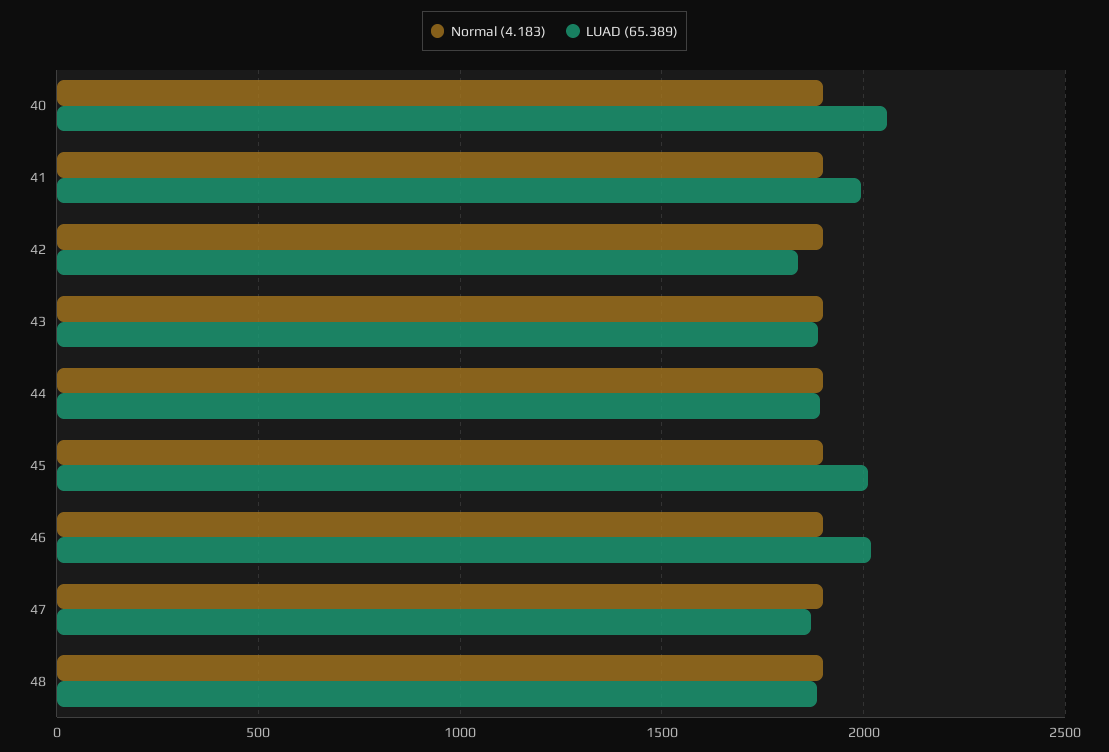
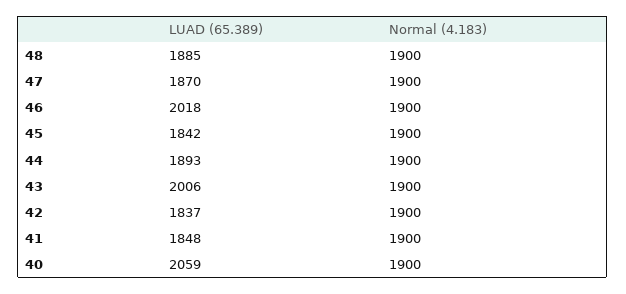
LUAD (65.389), 41: 2000 -> 1848
LUAD (65.389), 43: 1900 -> 2006
LUAD (65.389), 45: 2000 -> 1842

